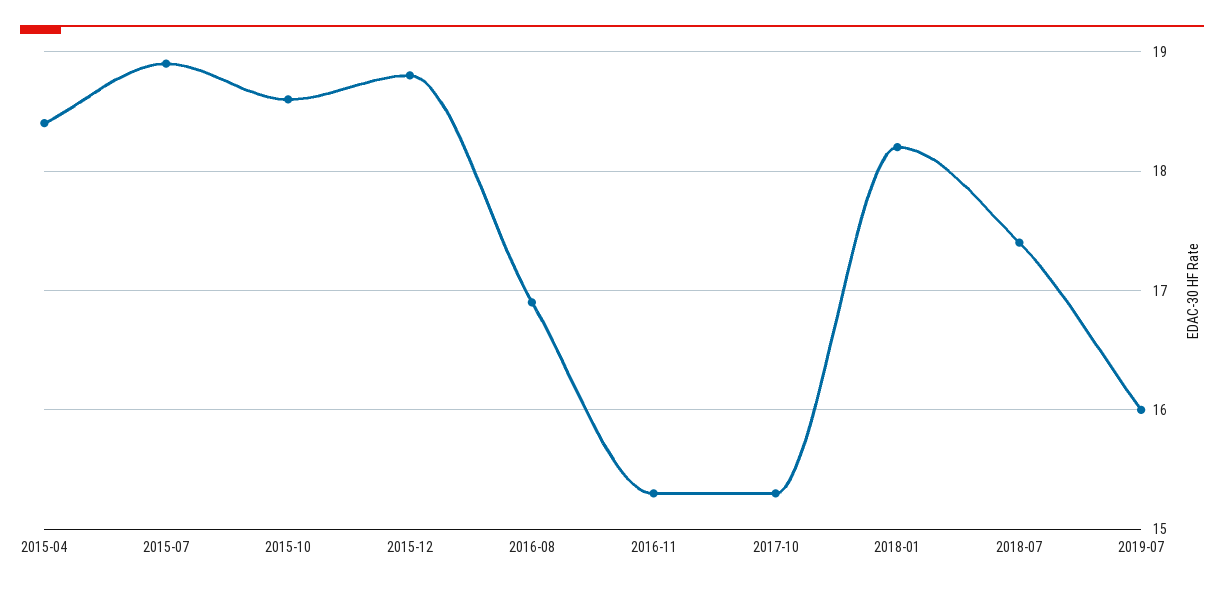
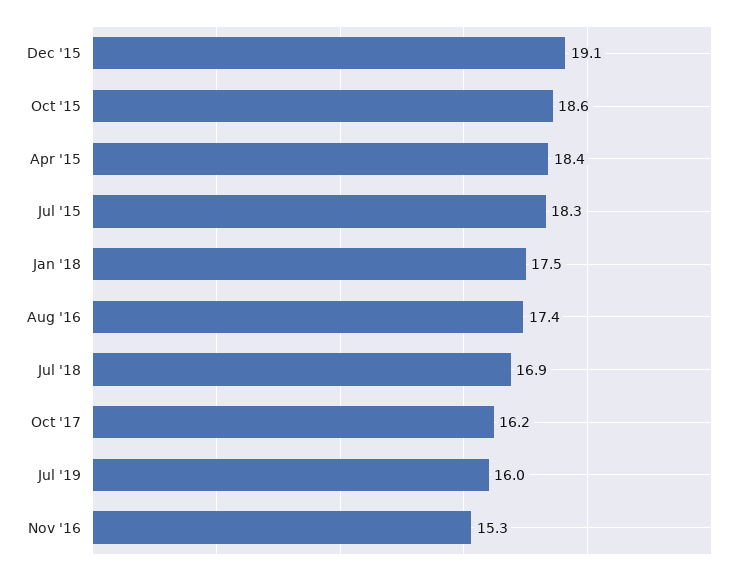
2015-07: 18.9 -> 18.3
2015-12: 18.8 -> 19.1
2016-08: 16.9 -> 17.4
2017-10: 15.3 -> 16.2
2018-01: 18.2 -> 17.5
2018-07: 17.4 -> 16.9

